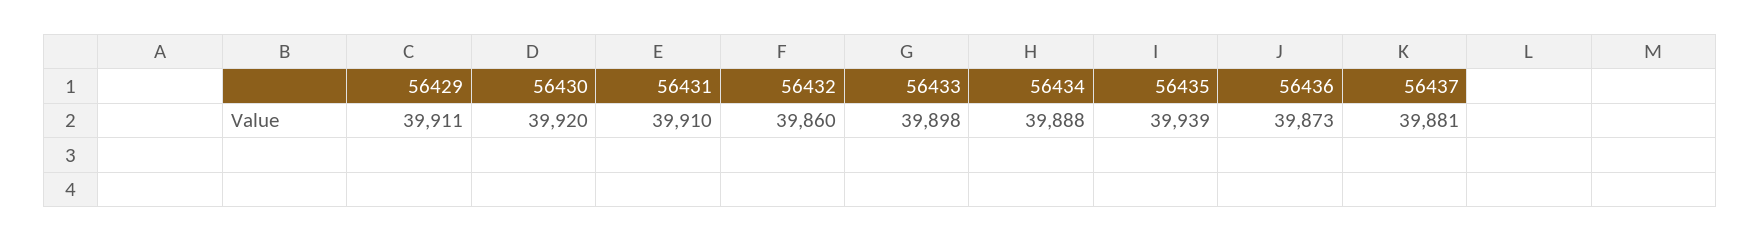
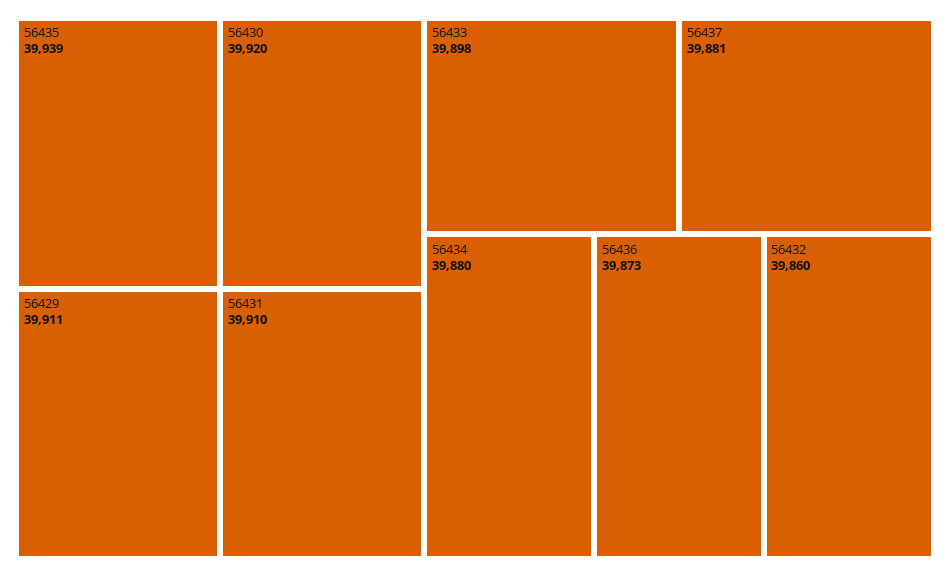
56434: 39888 -> 39880

